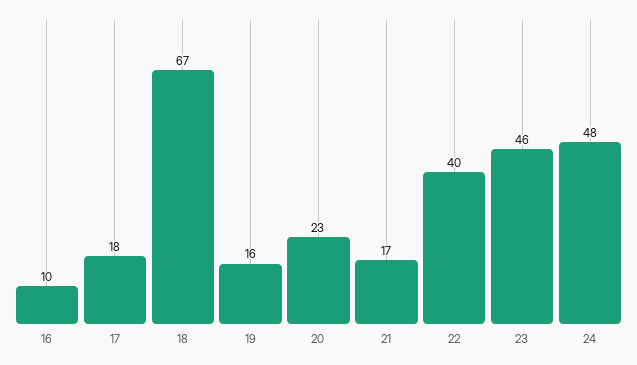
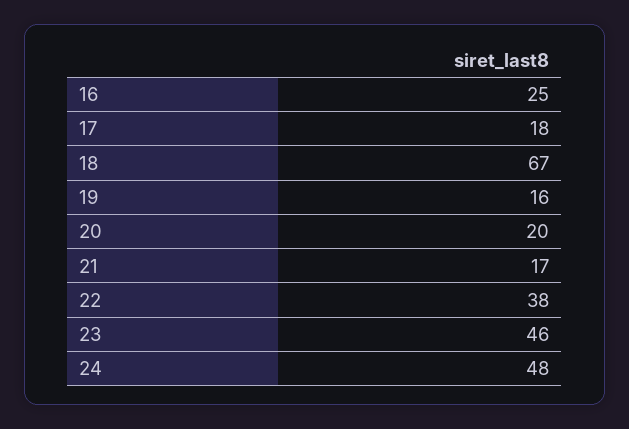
16: 10 -> 25
20: 23 -> 20
22: 40 -> 38

